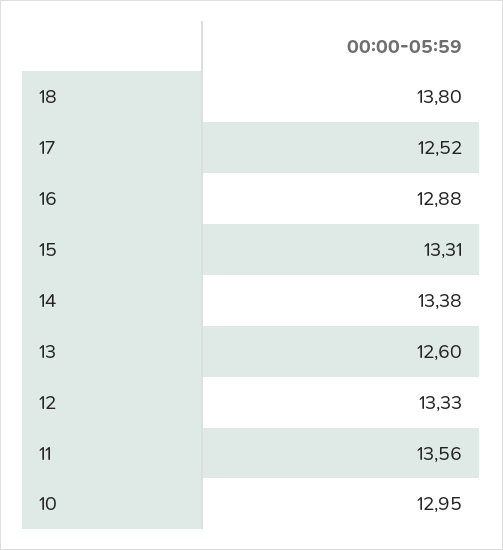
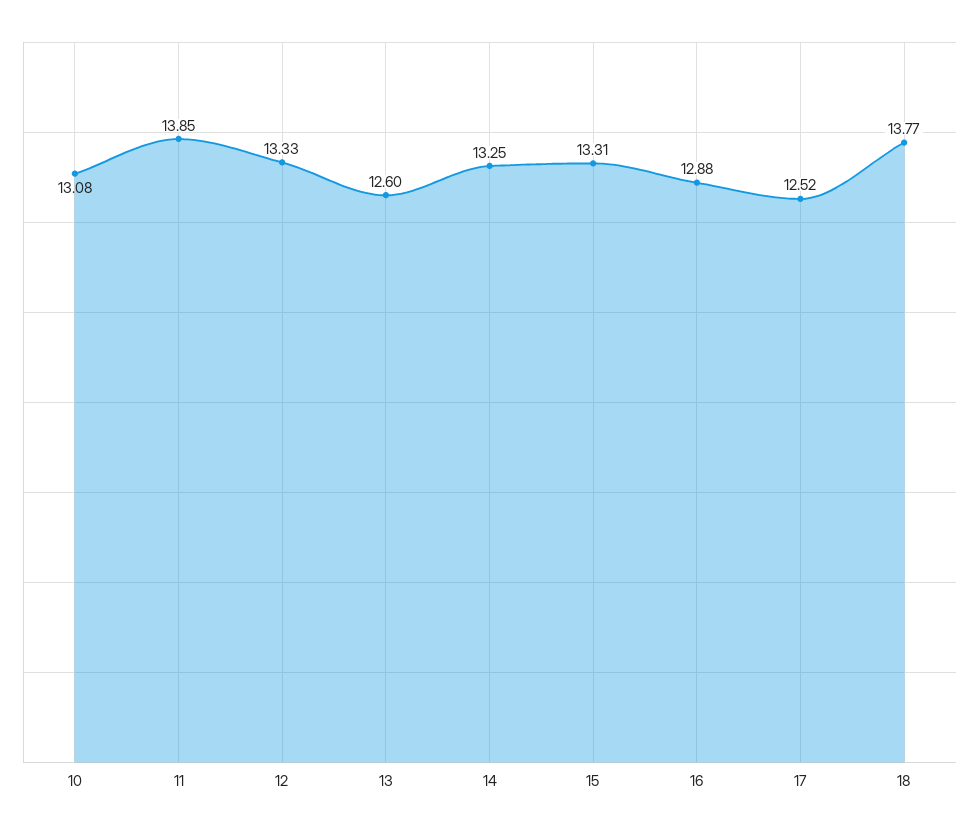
18: 13.8 -> 13.77
14: 13.38 -> 13.25
11: 13.56 -> 13.85
10: 12.95 -> 13.08

